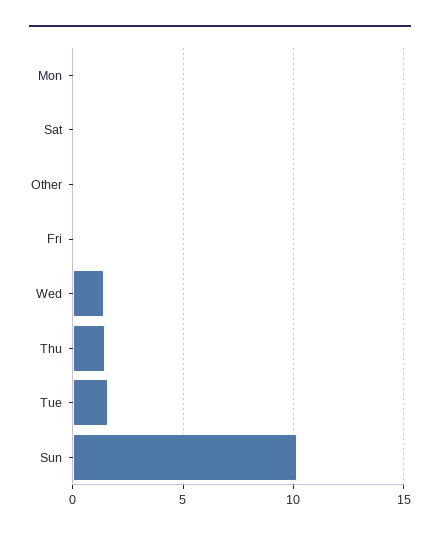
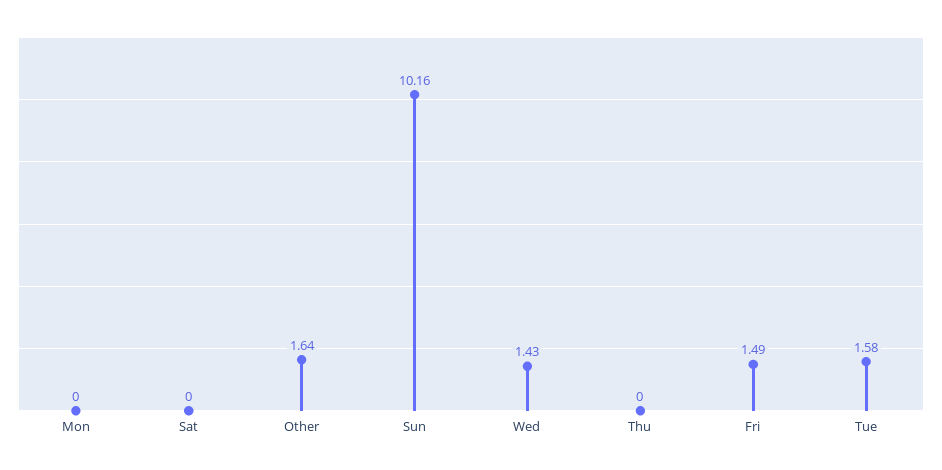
Other: 0 -> 1.64
Fri: 0 -> 1.49
Thu: 1.5 -> 0

